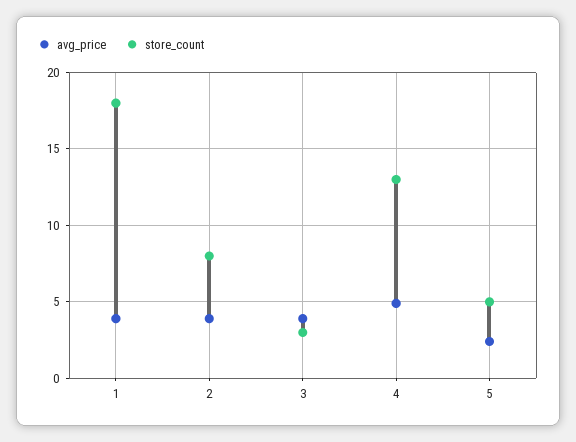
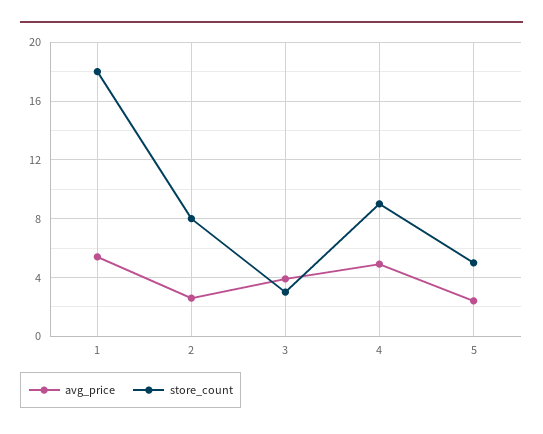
avg_price, 1: 4 -> 5.5
avg_price, 2: 4 -> 2.5
store_count, 4: 13 -> 9

